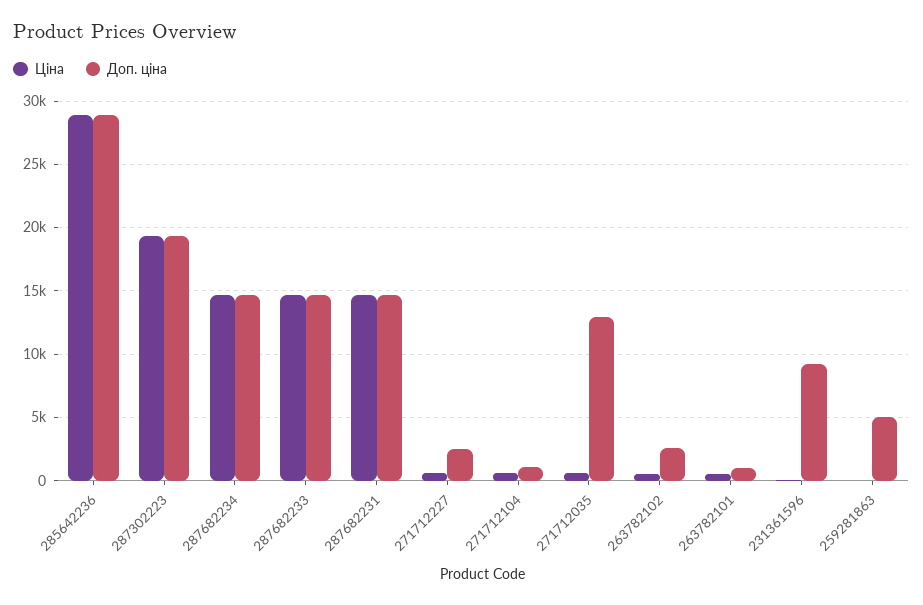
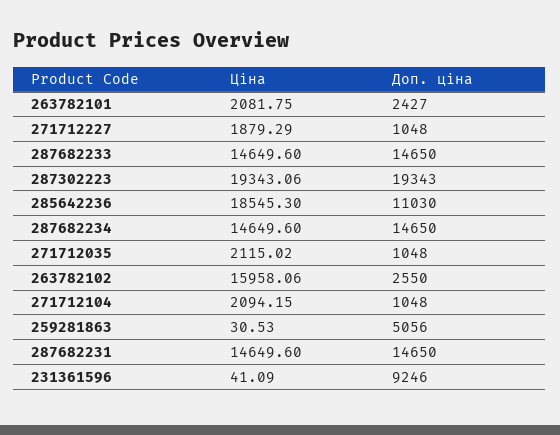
Ціна, 285642236: 29000 -> 18545.3
Доп. ціна, 285642236: 29000 -> 11030
Ціна, 271712227: 500 -> 1879.29
Доп. ціна, 271712227: 2500 -> 1048
Ціна, 271712104: 500 -> 2094.15
Ціна, 271712035: 500 -> 2115.02
Доп. ціна, 271712035: 13000 -> 1048
Ціна, 263782102: 500 -> 15958.06
Ціна, 263782101: 500 -> 2081.75
Доп. ціна, 263782101: 1000 -> 2427

